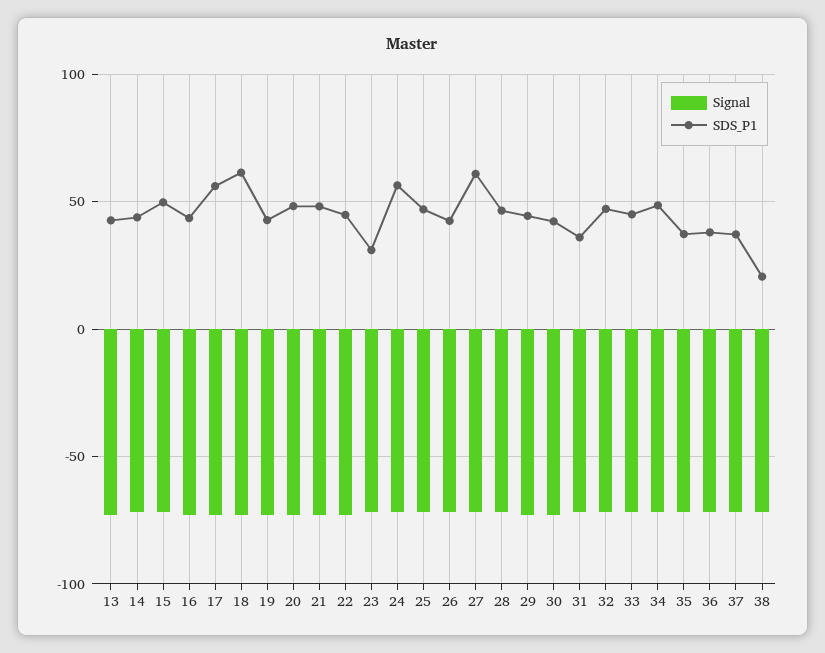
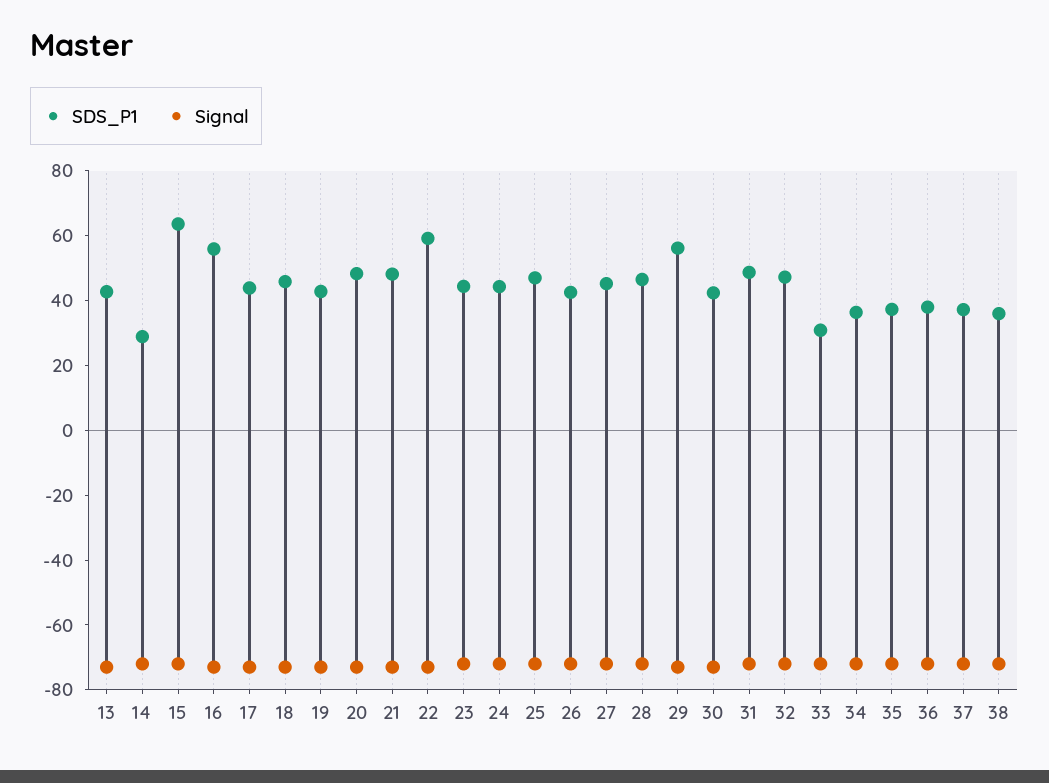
SDS_P1, 14: 45 -> 30
SDS_P1, 15: 50 -> 65
SDS_P1, 16: 45 -> 55
SDS_P1, 17: 55 -> 45
SDS_P1, 18: 60 -> 45
SDS_P1, 22: 45 -> 60
SDS_P1, 23: 30 -> 45
SDS_P1, 24: 55 -> 45
SDS_P1, 27: 60 -> 45
SDS_P1, 29: 45 -> 55
SDS_P1, 31: 35 -> 50
SDS_P1, 33: 45 -> 30
SDS_P1, 34: 50 -> 35
SDS_P1, 38: 20 -> 35

